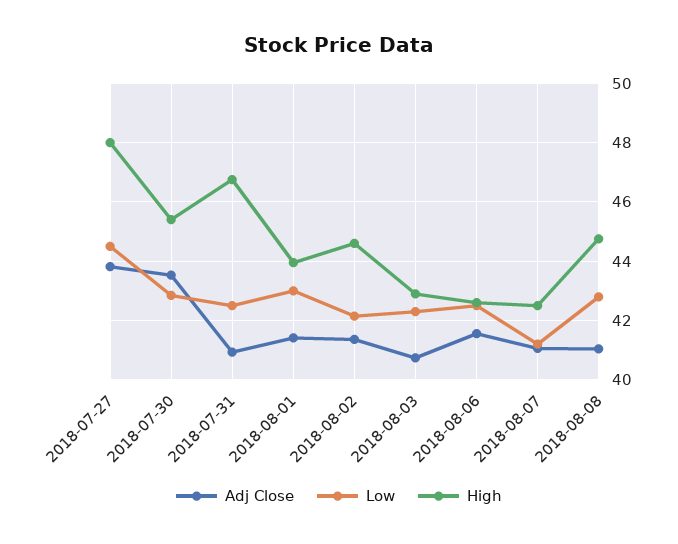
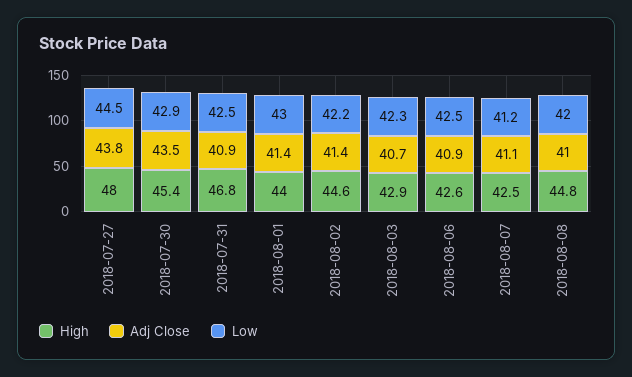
Adj Close, 2018-08-06: 41.5 -> 40.9
Low, 2018-08-08: 42.75 -> 42

